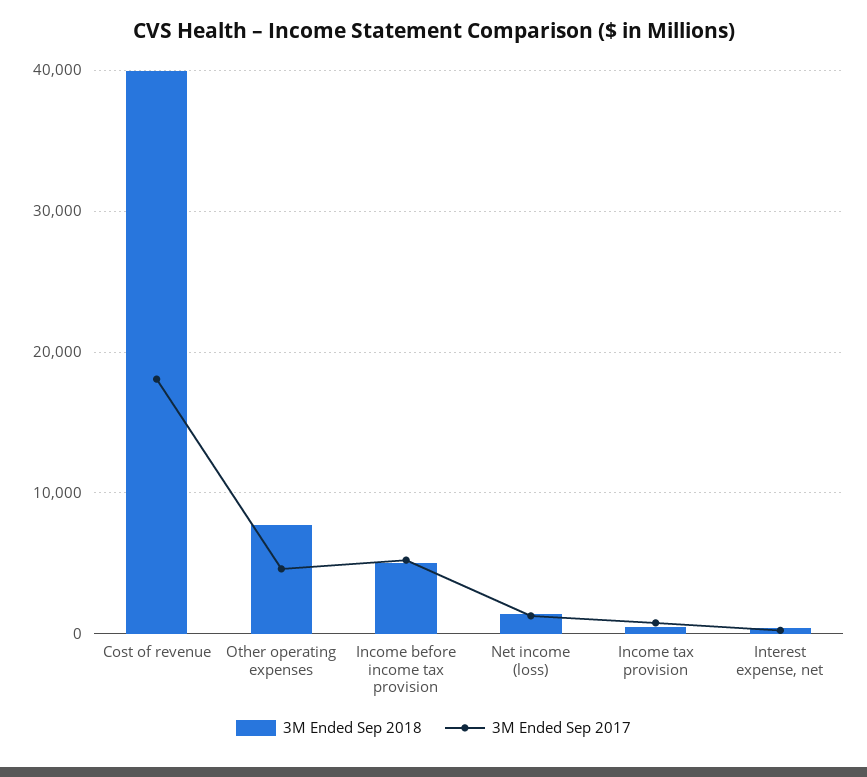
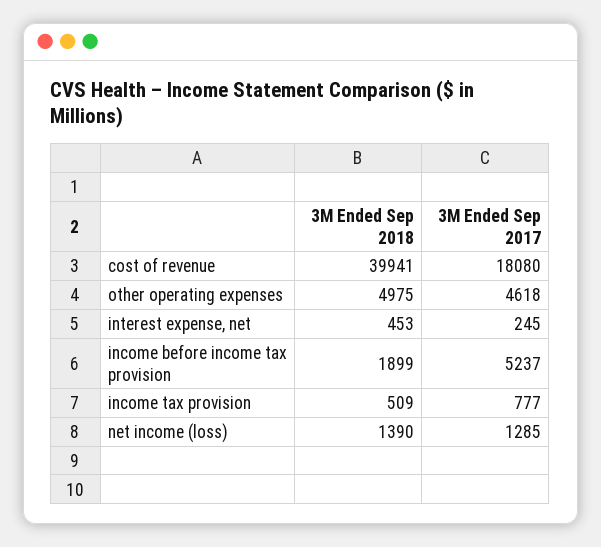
3M Ended Sep 2018, Other operating expenses: 8000 -> 4975
3M Ended Sep 2018, Income before income tax provision: 5000 -> 1899

